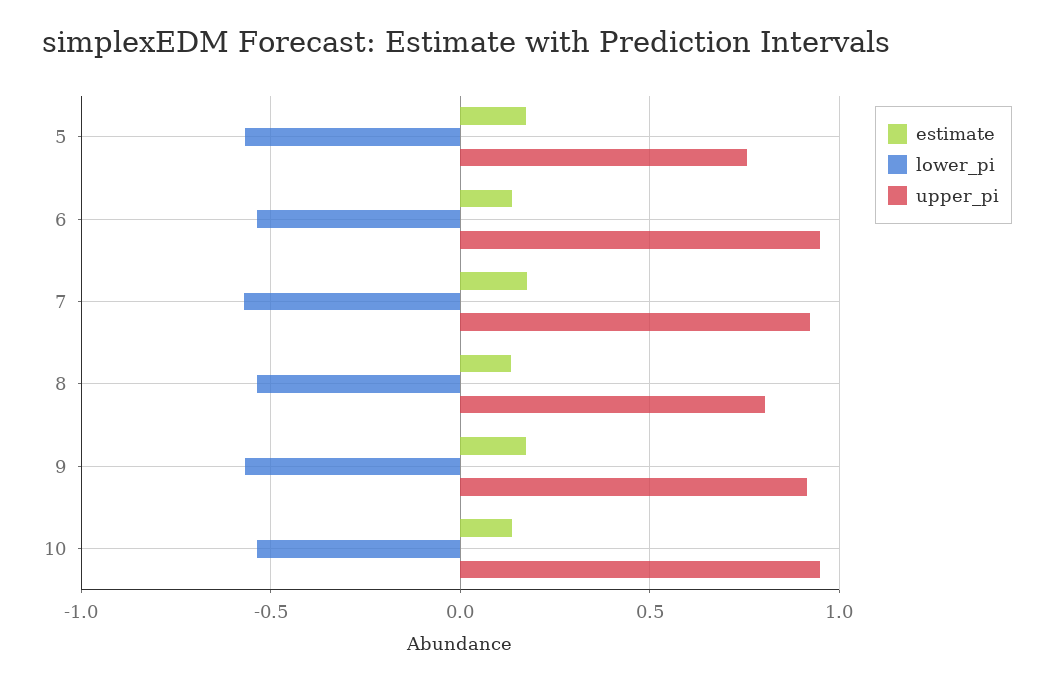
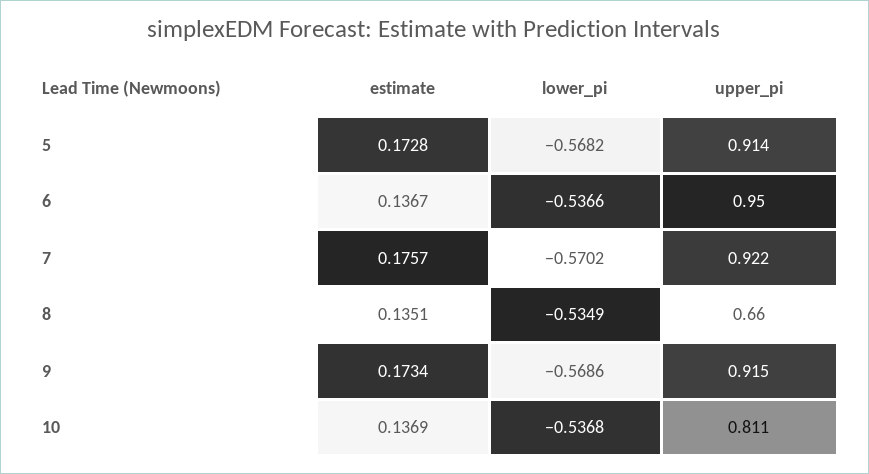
upper_pi, 5: 0.75 -> 0.914
upper_pi, 8: 0.8 -> 0.66
upper_pi, 10: 0.95 -> 0.811

